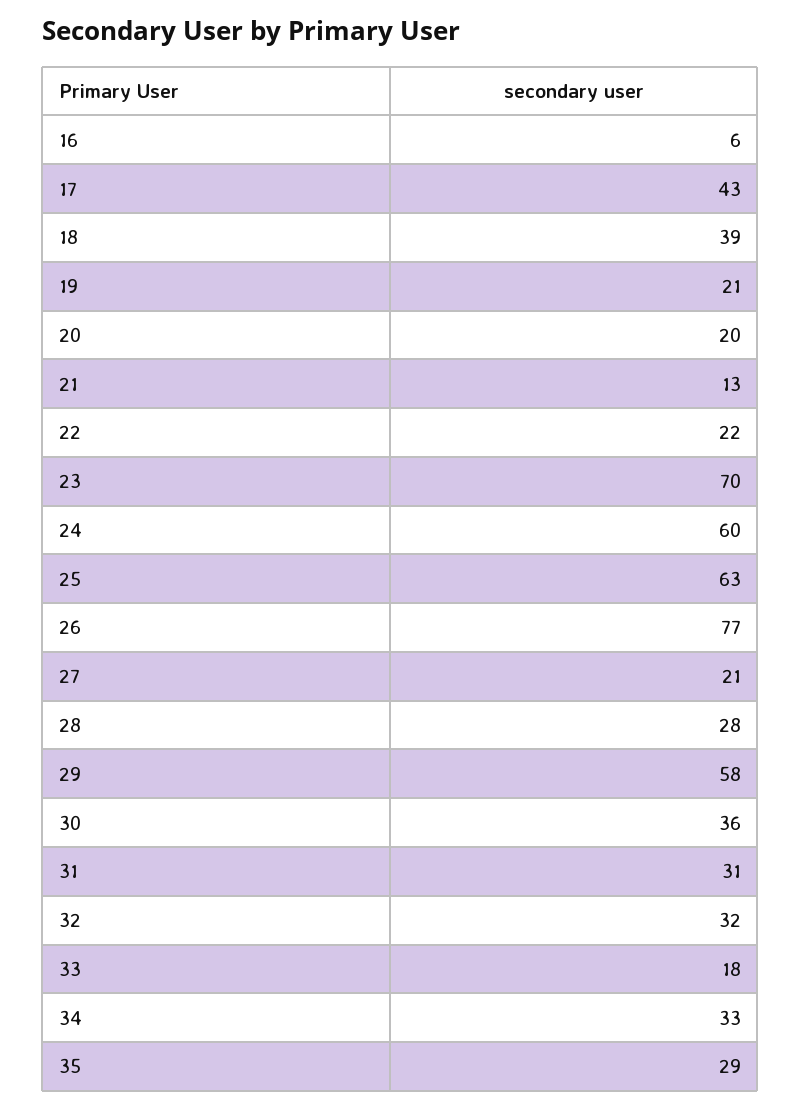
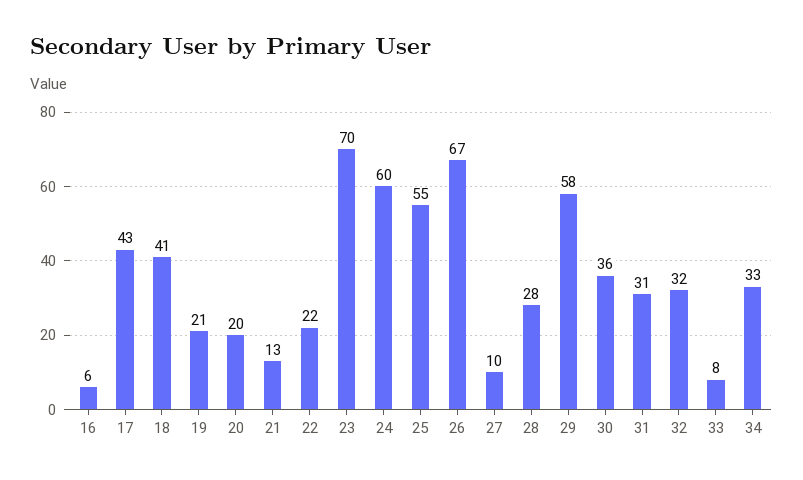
18: 39 -> 41
25: 63 -> 55
26: 77 -> 67
27: 21 -> 10
33: 18 -> 8
35: 29 -> none

